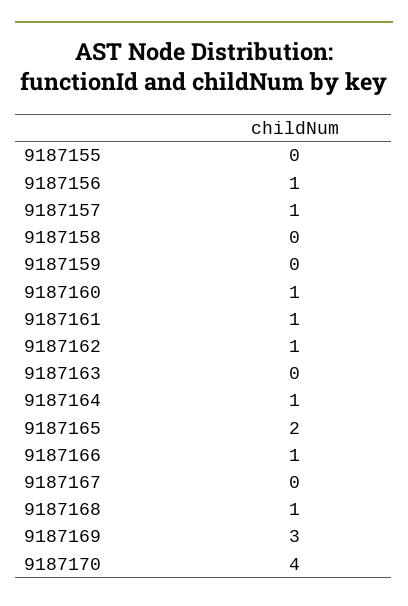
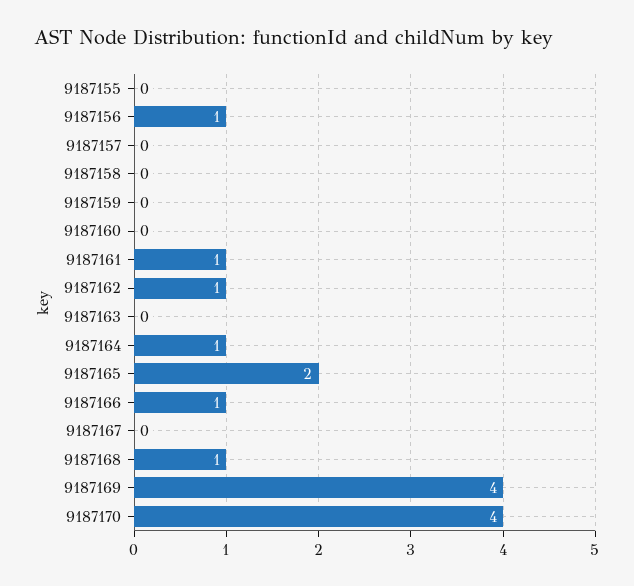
9187157: 1 -> 0
9187160: 1 -> 0
9187169: 3 -> 4

